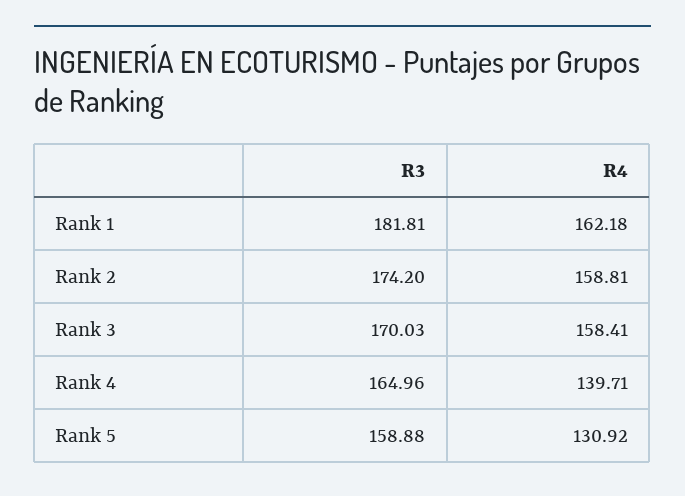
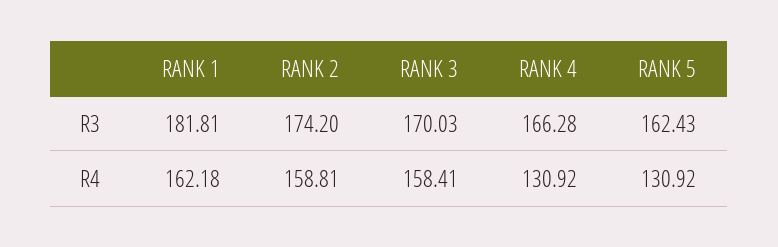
R3, Rank 4: 164.96 -> 166.28
R4, Rank 4: 139.71 -> 130.92
R3, Rank 5: 158.88 -> 162.43

